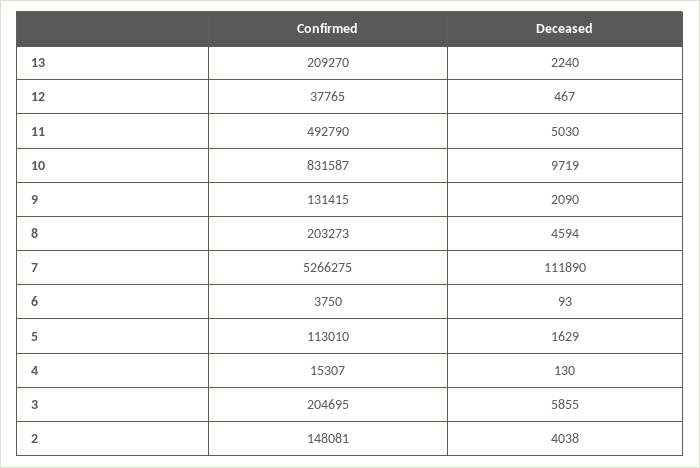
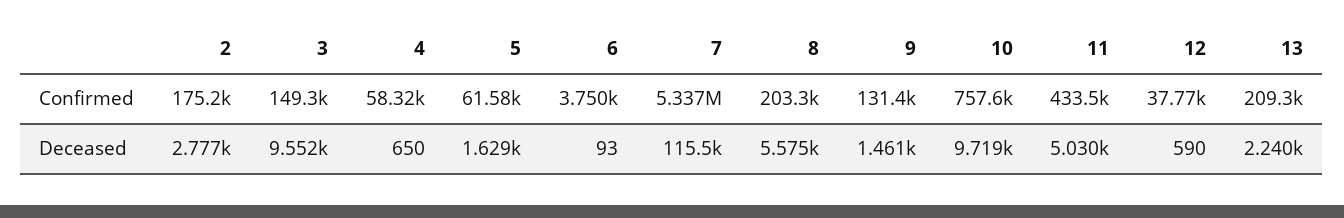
Deceased, 12: 467 -> 590
Confirmed, 11: 492790 -> 433500
Confirmed, 10: 831587 -> 757600
Deceased, 9: 2090 -> 1461
Deceased, 8: 4594 -> 5575
Confirmed, 7: 5266275 -> 5337000
Deceased, 7: 111890 -> 115500
Confirmed, 5: 113010 -> 61580
Confirmed, 4: 15307 -> 58320
Deceased, 4: 130 -> 650
Confirmed, 3: 204695 -> 149300
Deceased, 3: 5855 -> 9552
Confirmed, 2: 148081 -> 175200
Deceased, 2: 4038 -> 2777

